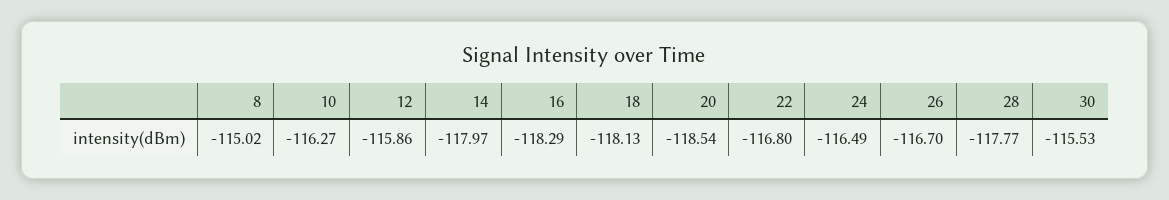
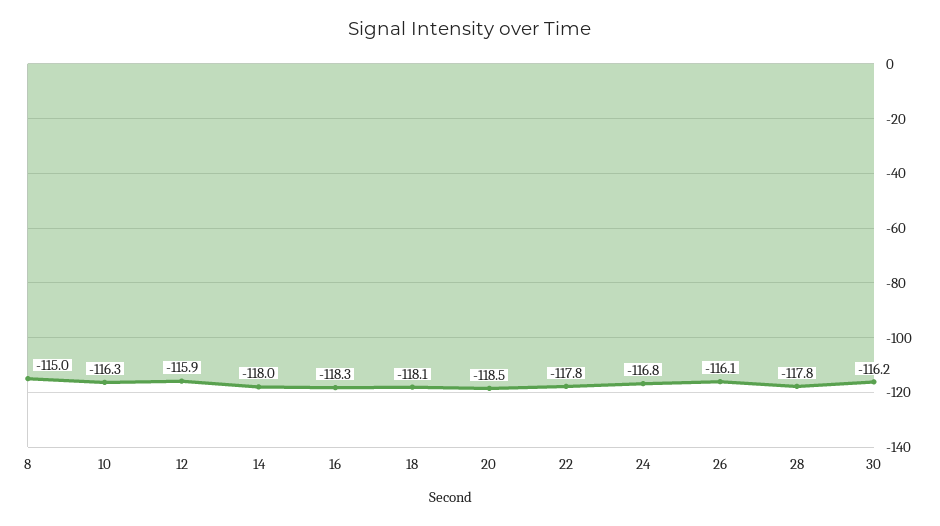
22: -116.8 -> -117.8
24: -116.49 -> -116.8
26: -116.7 -> -116.1
30: -115.53 -> -116.2

